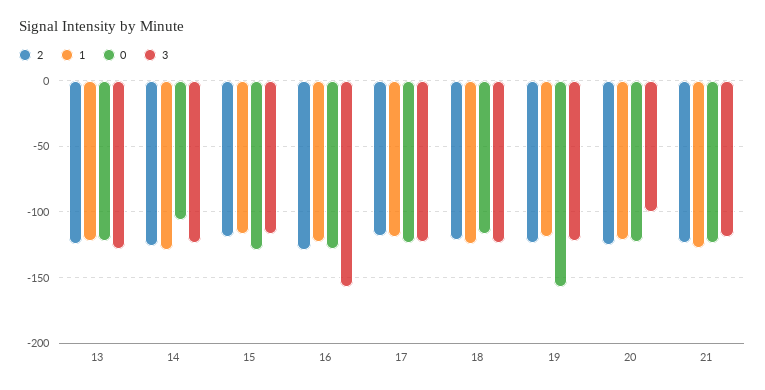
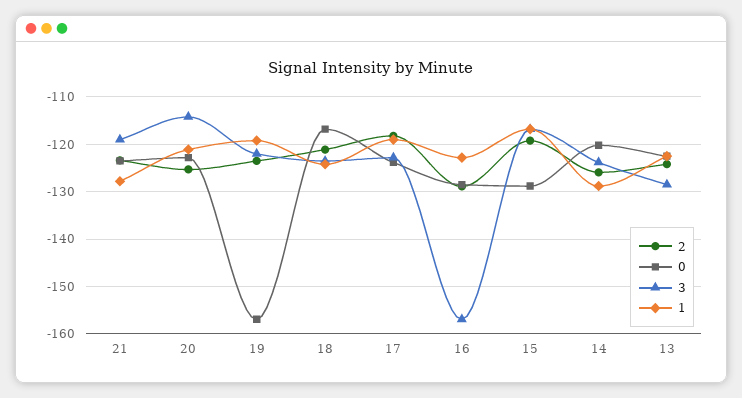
0, 14: -105 -> -120
3, 20: -100 -> -114

